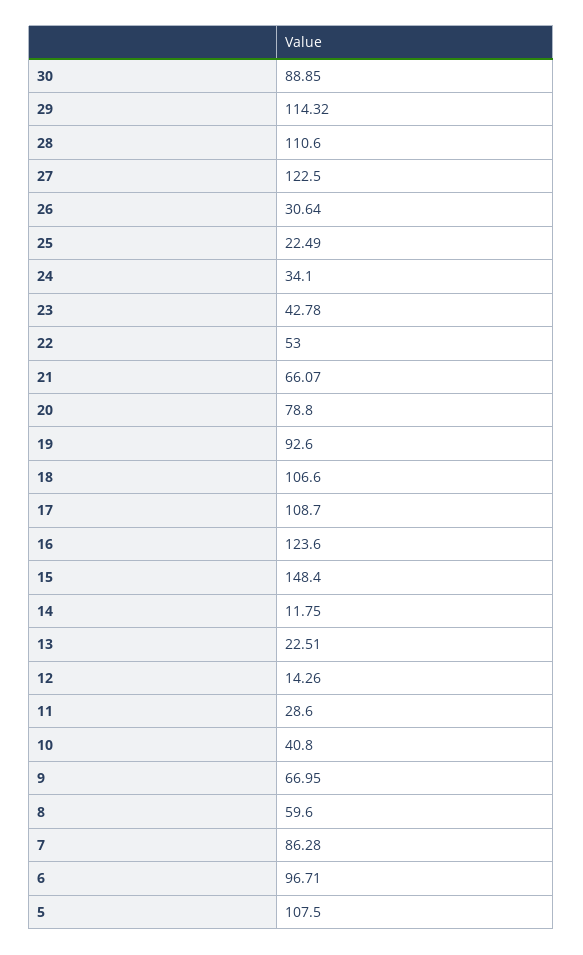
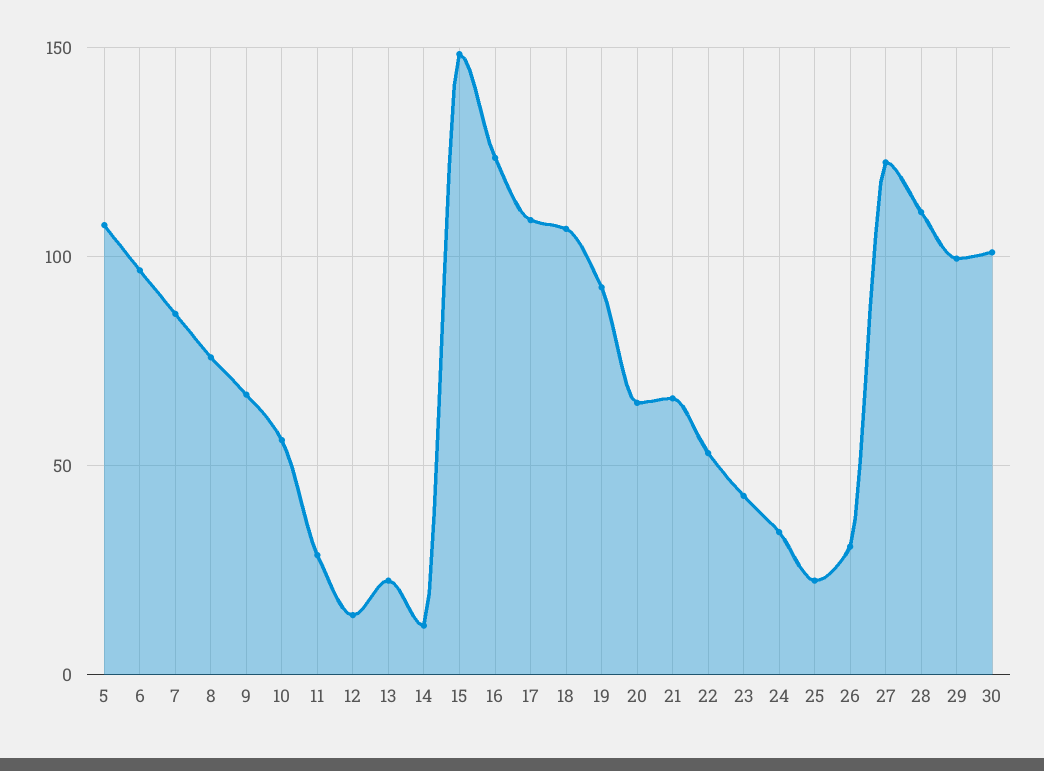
30: 88.85 -> 100
29: 114.32 -> 100
20: 78.8 -> 65
10: 40.8 -> 55
8: 59.6 -> 75

